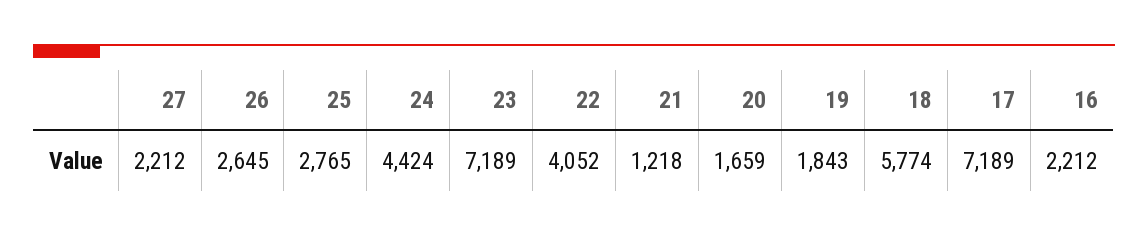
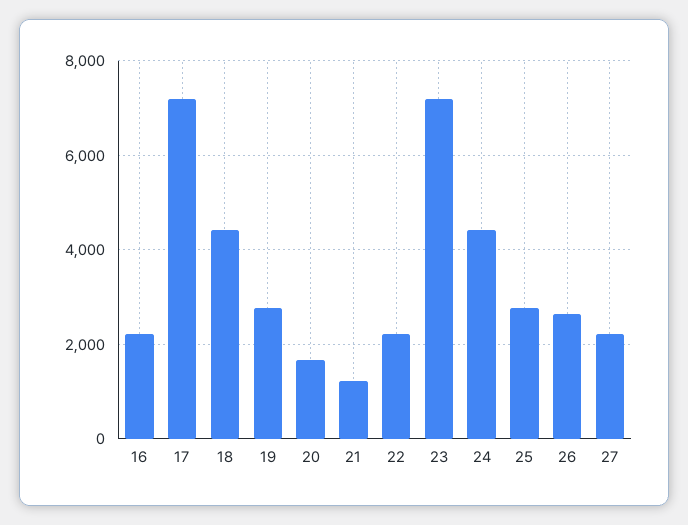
22: 4052 -> 2200
19: 1843 -> 2800
18: 5774 -> 4400

